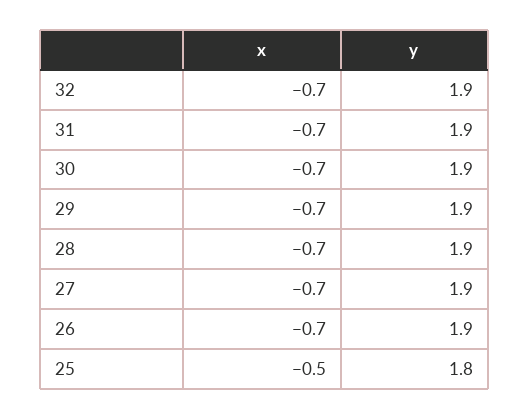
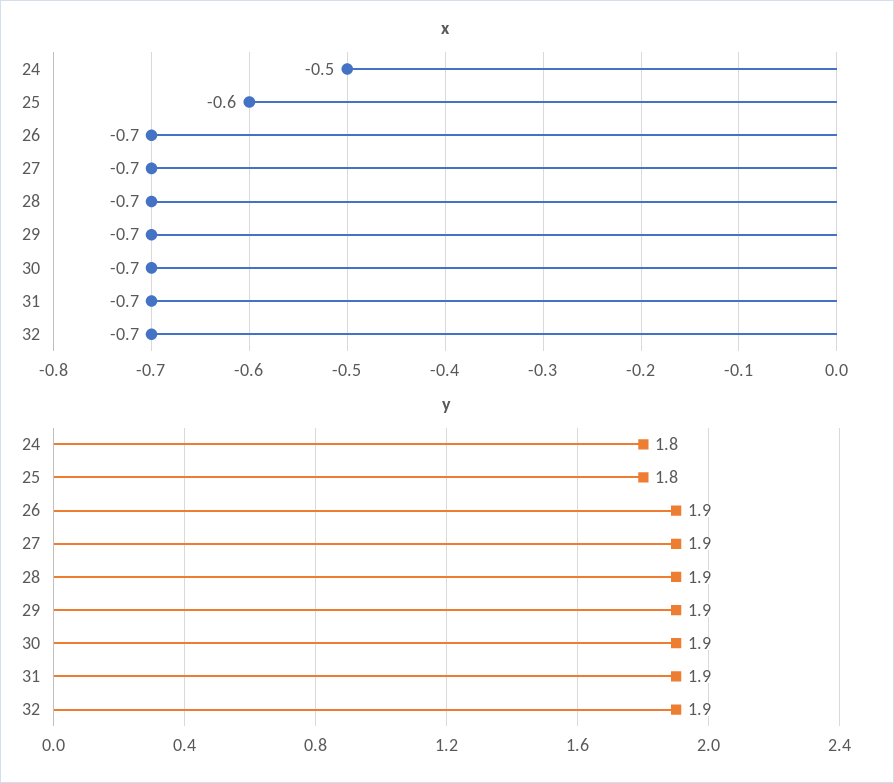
x, 25: -0.5 -> -0.6
x, 24: none -> -0.5
y, 24: none -> 1.8

